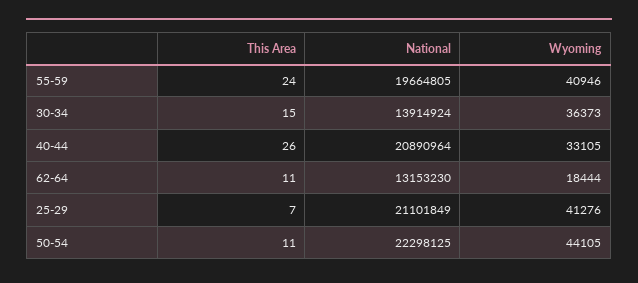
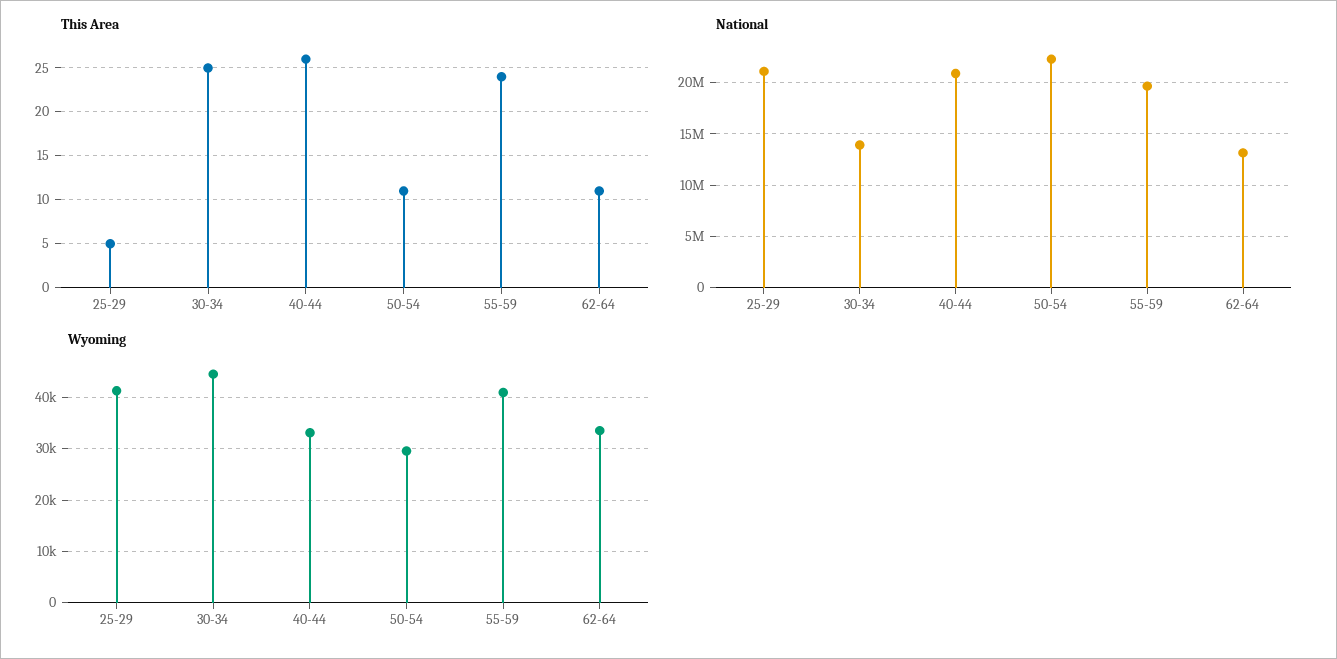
This Area, 30-34: 15 -> 25
Wyoming, 30-34: 36373 -> 44000
Wyoming, 62-64: 18444 -> 34000
This Area, 25-29: 7 -> 5
Wyoming, 50-54: 44105 -> 30000

